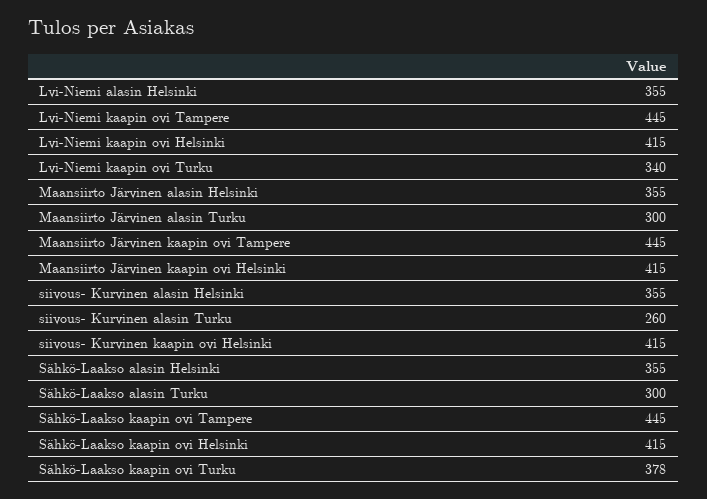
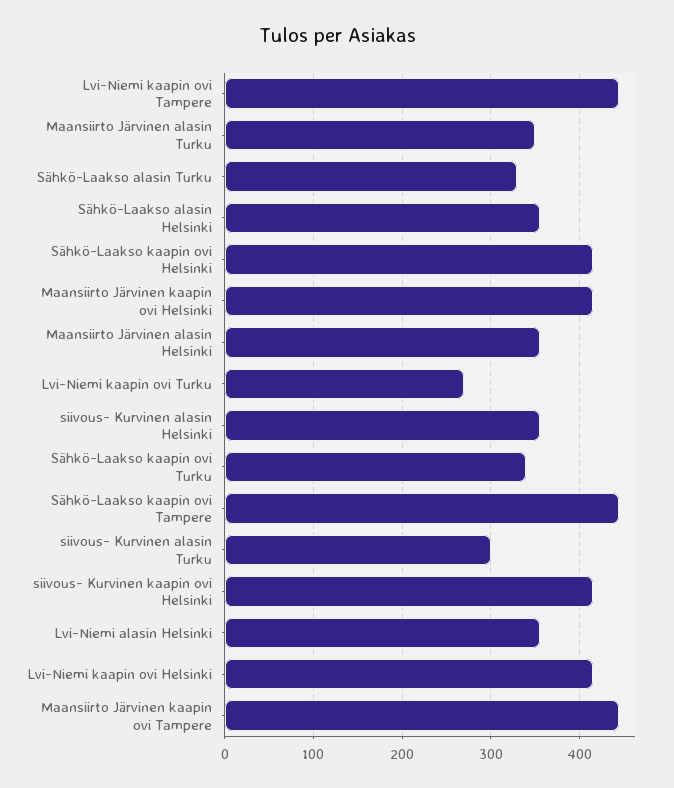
Lvi-Niemi kaapin ovi Turku: 340 -> 270
Maansiirto Järvinen alasin Turku: 300 -> 350
siivous- Kurvinen alasin Turku: 260 -> 300
Sähkö-Laakso alasin Turku: 300 -> 330
Sähkö-Laakso kaapin ovi Turku: 378 -> 340

